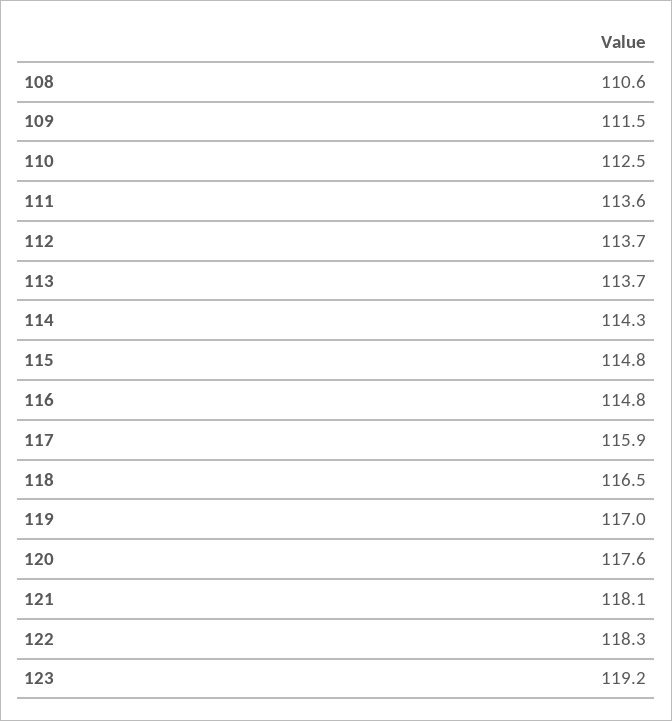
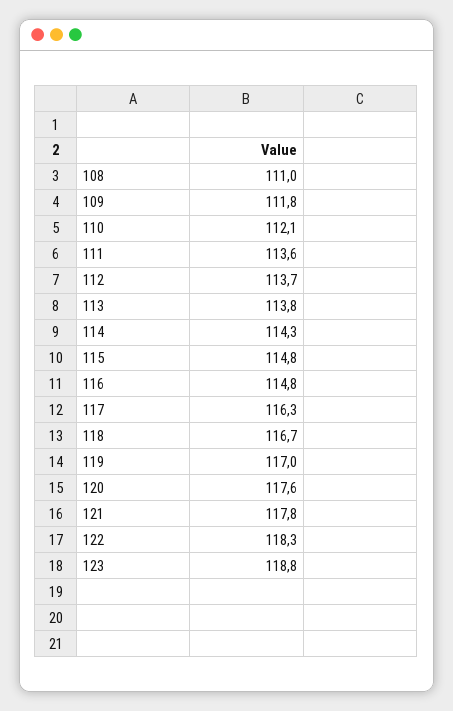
108: 110.6 -> 111
109: 111.5 -> 111.8
110: 112.5 -> 112.1
113: 113.7 -> 113.8
117: 115.9 -> 116.3
118: 116.5 -> 116.7
121: 118.1 -> 117.8
123: 119.2 -> 118.8

